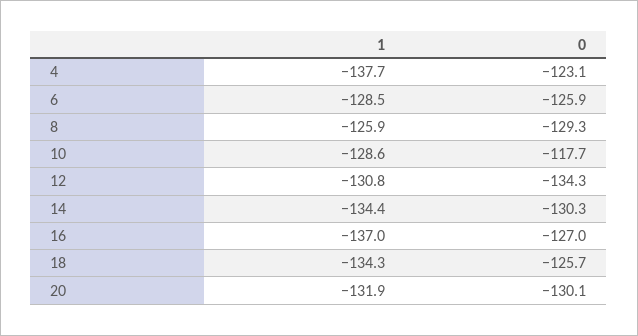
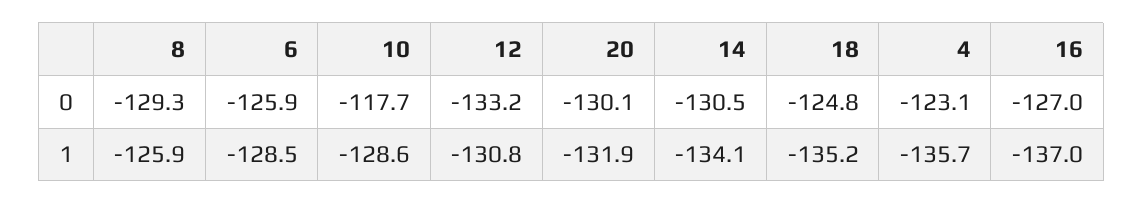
1, 4: -137.7 -> -135.7
0, 12: -134.3 -> -133.2
1, 14: -134.4 -> -134.1
0, 14: -130.3 -> -130.5
1, 18: -134.3 -> -135.2
0, 18: -125.7 -> -124.8

